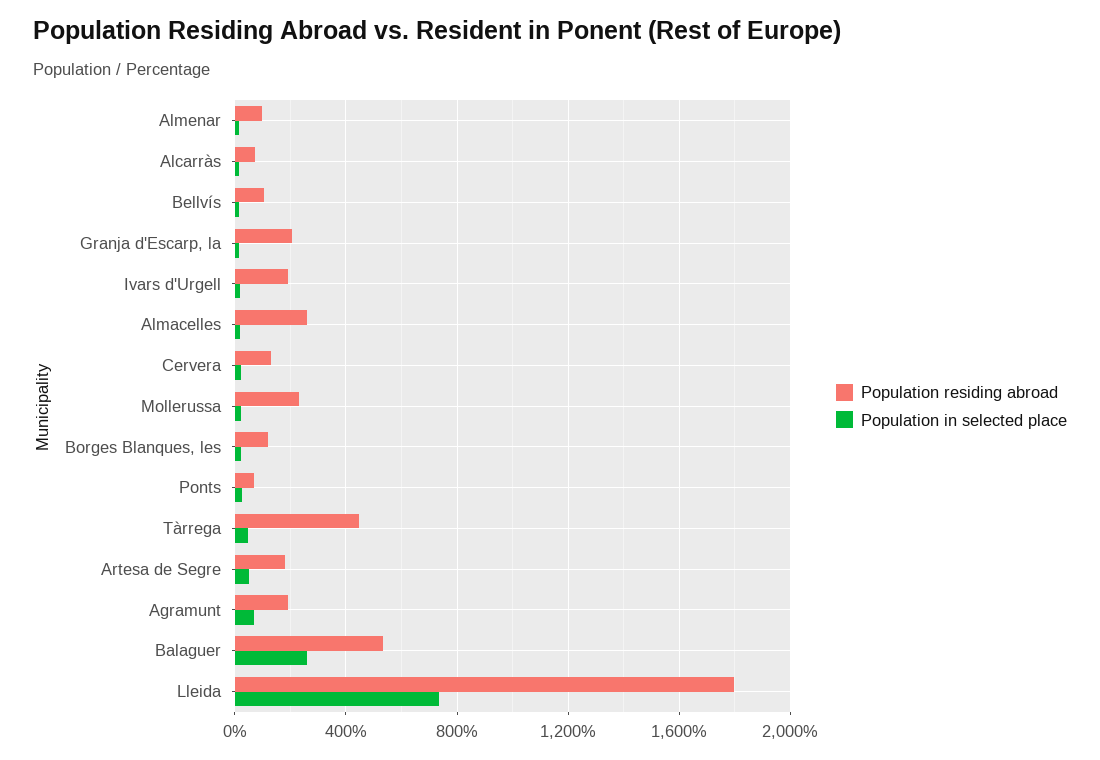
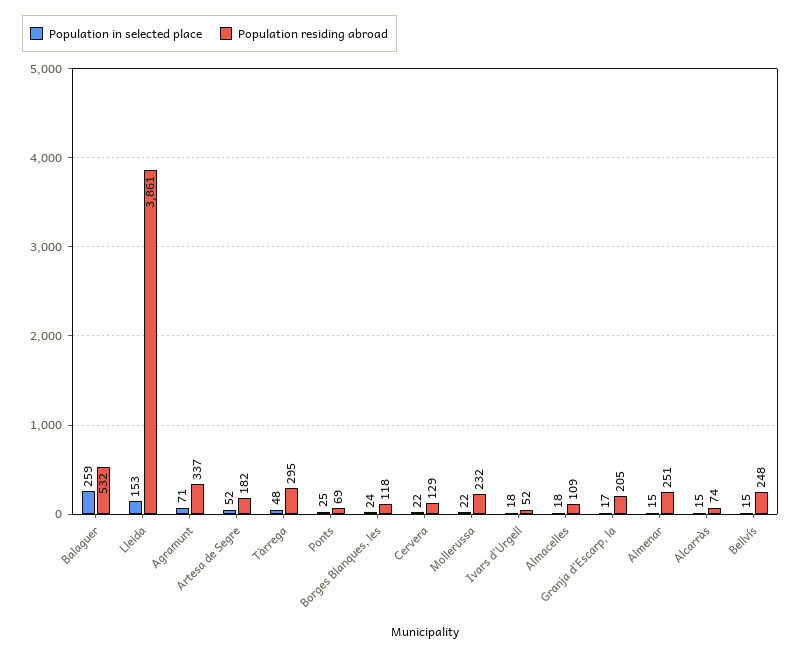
Population residing abroad, Almenar: 100 -> 251
Population residing abroad, Bellvís: 100 -> 248
Population residing abroad, Ivars d'Urgell: 200 -> 52
Population residing abroad, Almacelles: 250 -> 109
Population residing abroad, Tàrrega: 450 -> 295
Population residing abroad, Agramunt: 200 -> 337
Population residing abroad, Lleida: 1800 -> 3861
Population in selected place, Lleida: 750 -> 153

